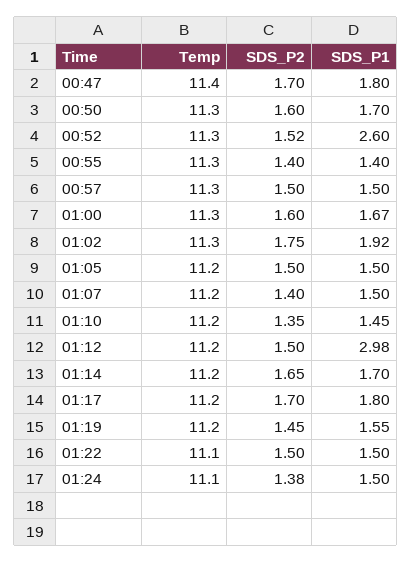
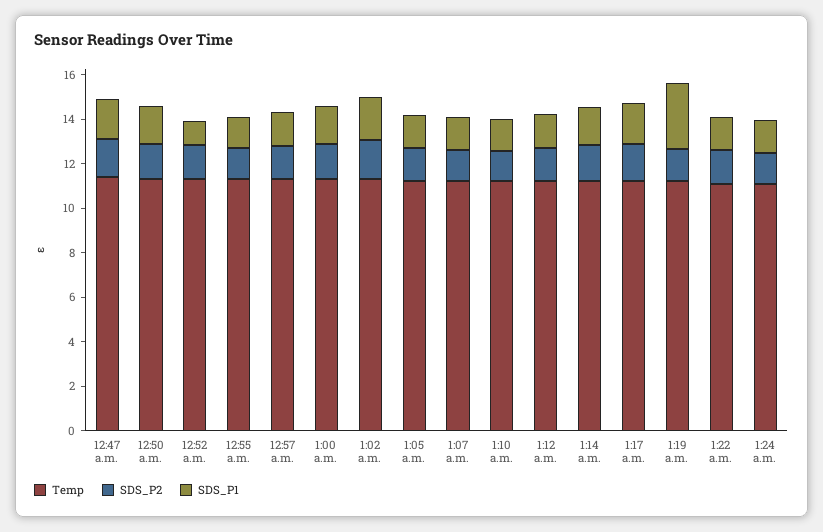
SDS_P1, 00:52: 2.6 -> 1
SDS_P1, 01:12: 2.98 -> 1.5
SDS_P1, 01:19: 1.55 -> 3

